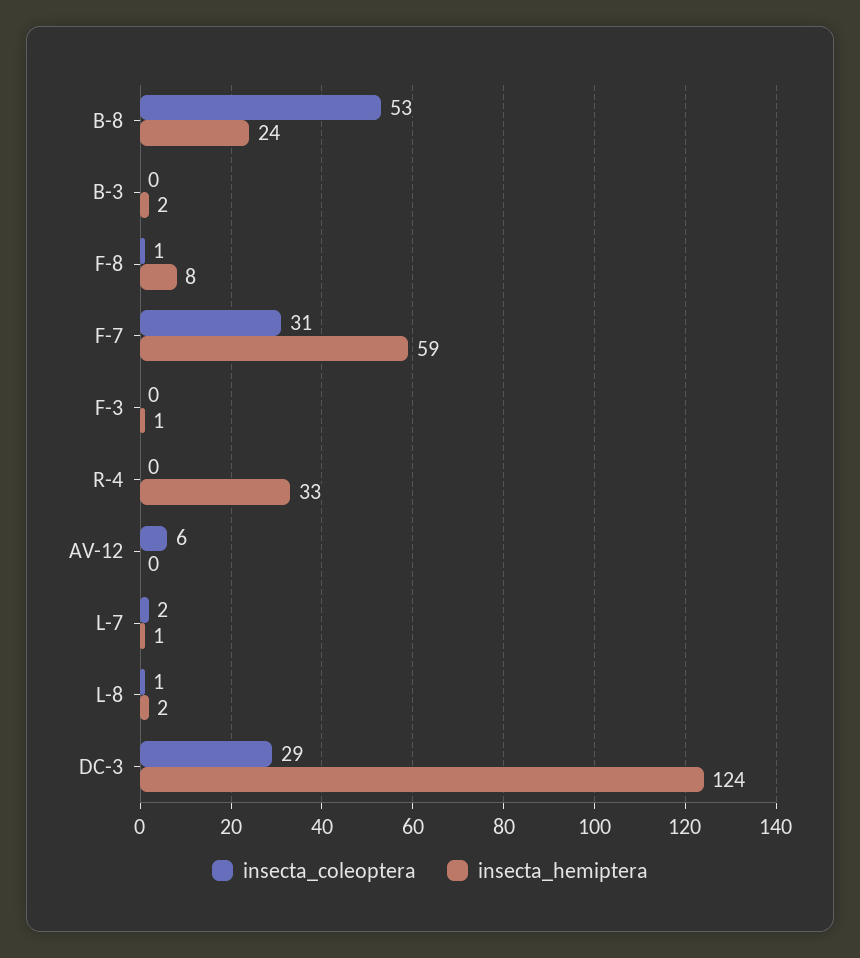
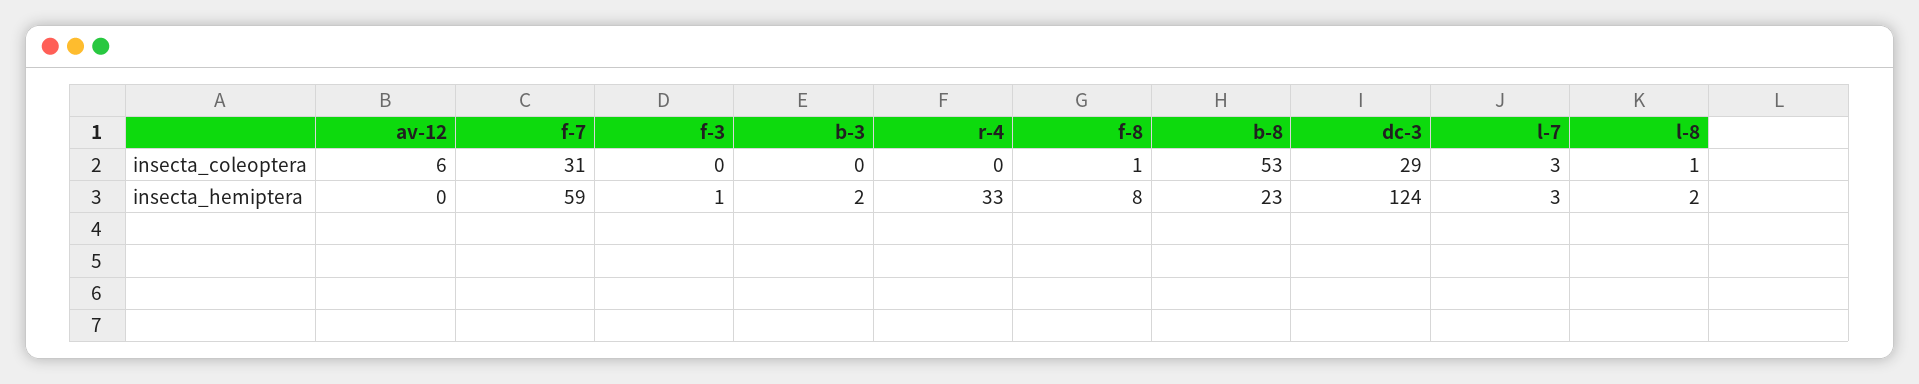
insecta_hemiptera, B-8: 24 -> 23
insecta_coleoptera, L-7: 2 -> 3
insecta_hemiptera, L-7: 1 -> 3

